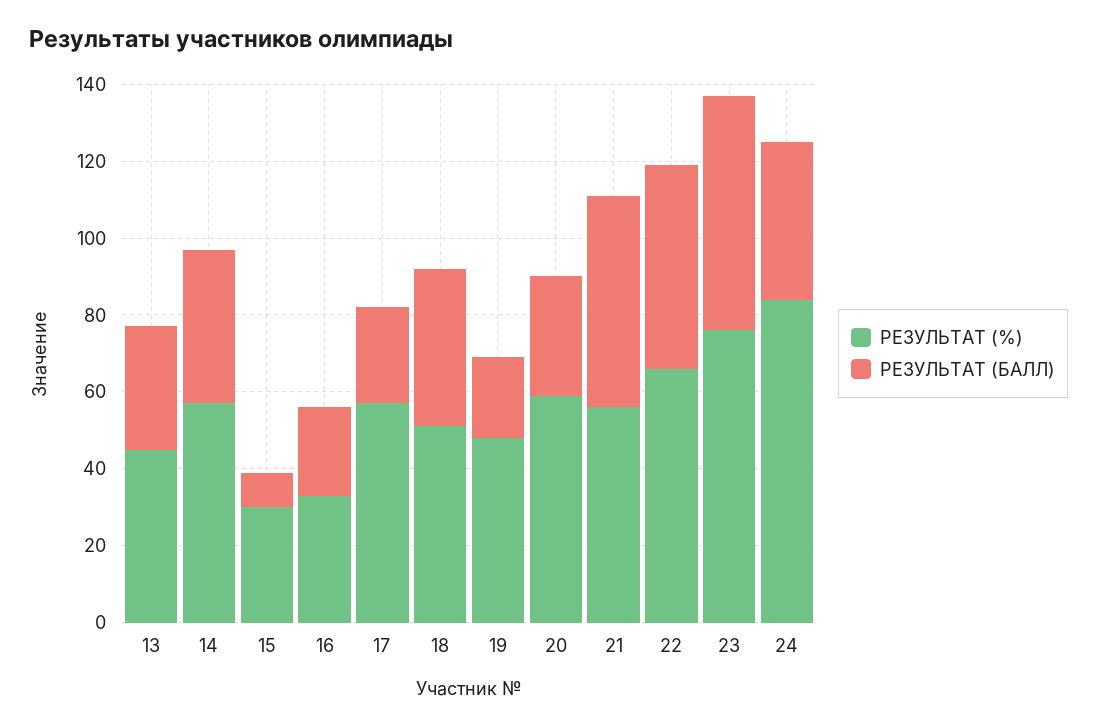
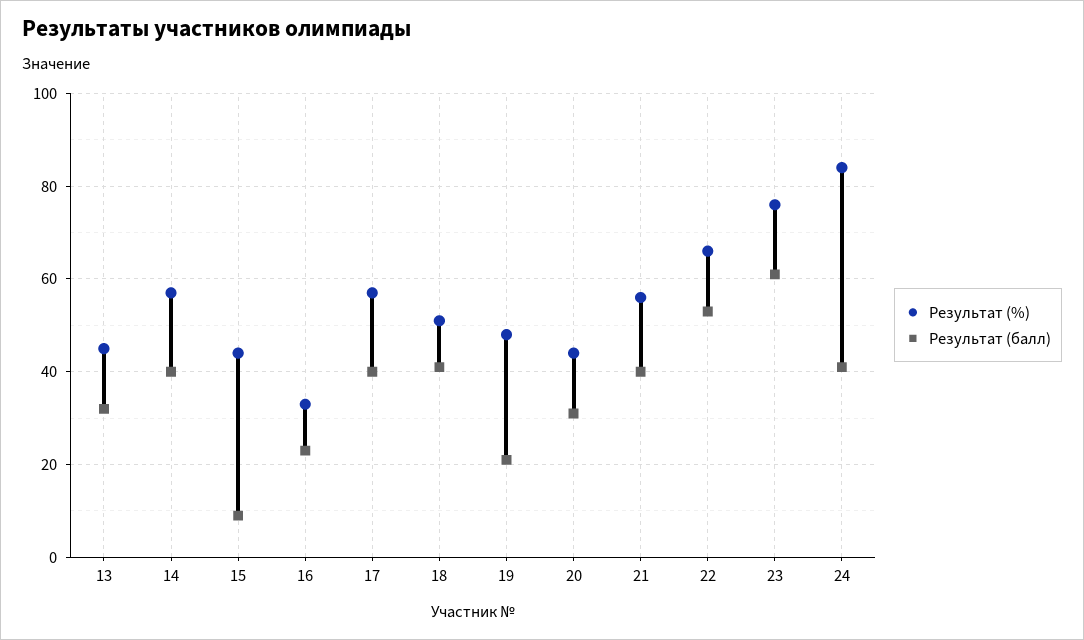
РЕЗУЛЬТАТ (%), 15: 30 -> 45
РЕЗУЛЬТАТ (БАЛЛ), 17: 25 -> 40
РЕЗУЛЬТАТ (%), 20: 60 -> 45
РЕЗУЛЬТАТ (БАЛЛ), 21: 55 -> 40

